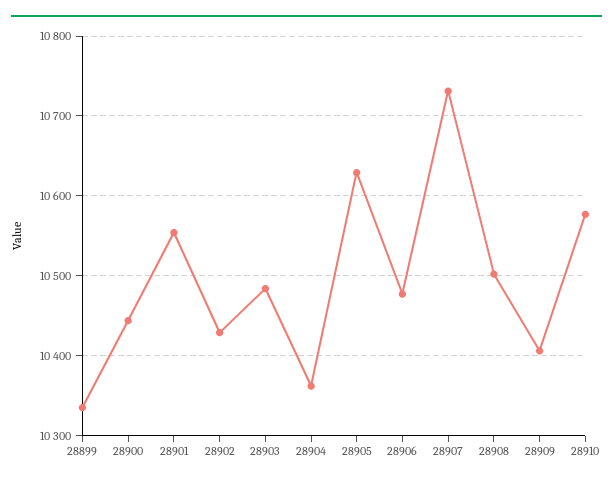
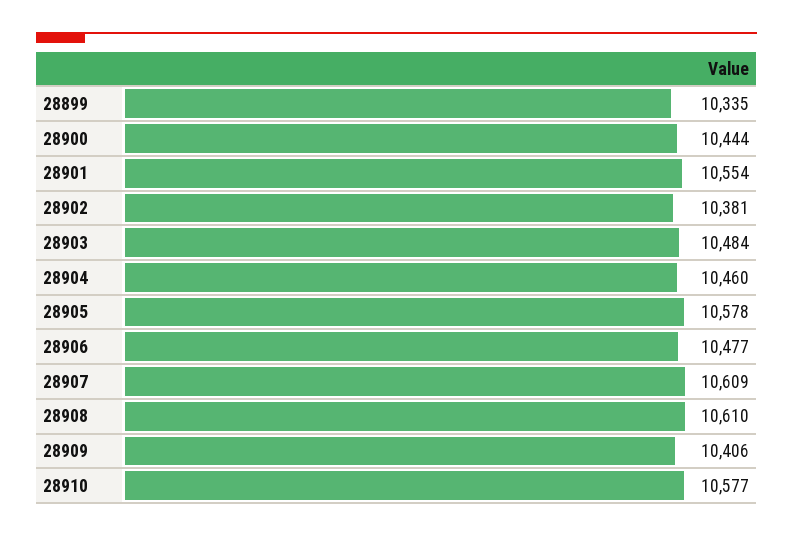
28902: 10430 -> 10381
28904: 10360 -> 10460
28905: 10630 -> 10578
28907: 10730 -> 10609
28908: 10500 -> 10610

